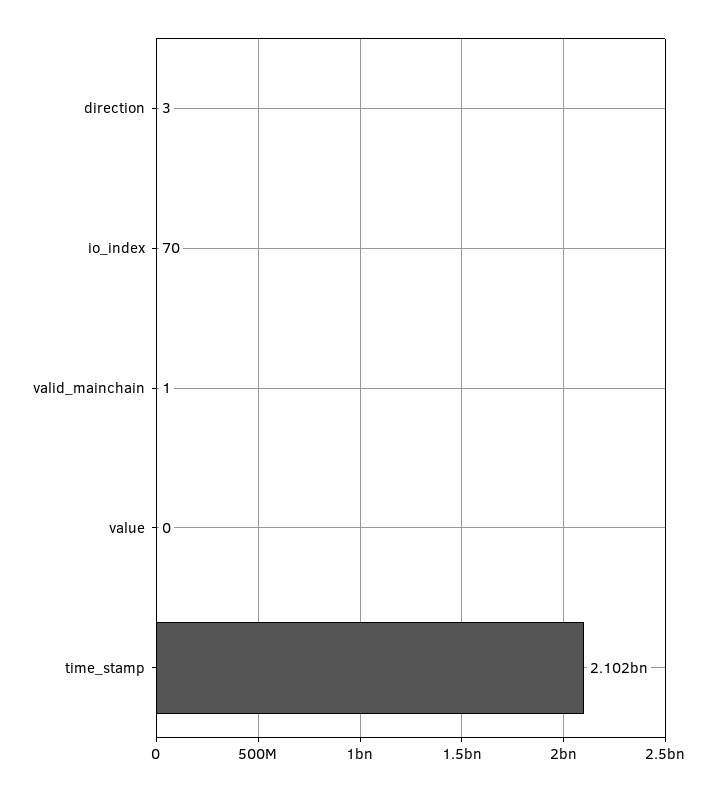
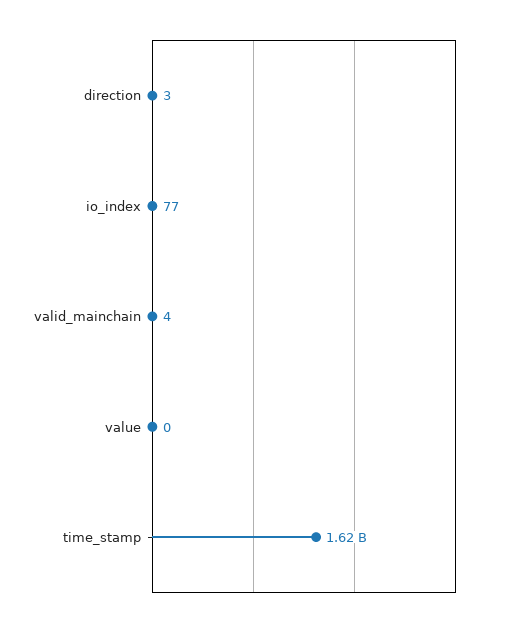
io_index: 70 -> 77
valid_mainchain: 1 -> 4
time_stamp: 2102000000 -> 1620000000

